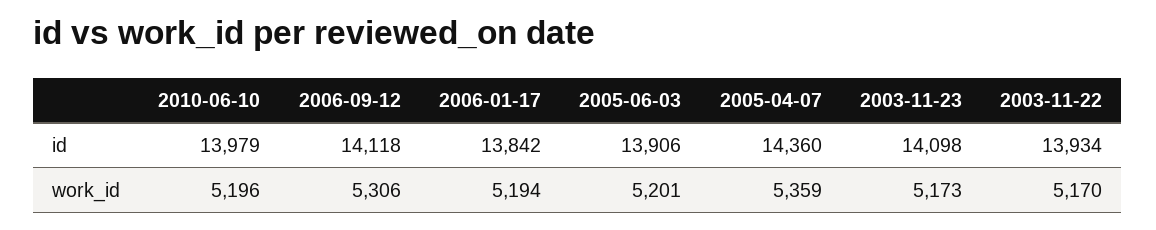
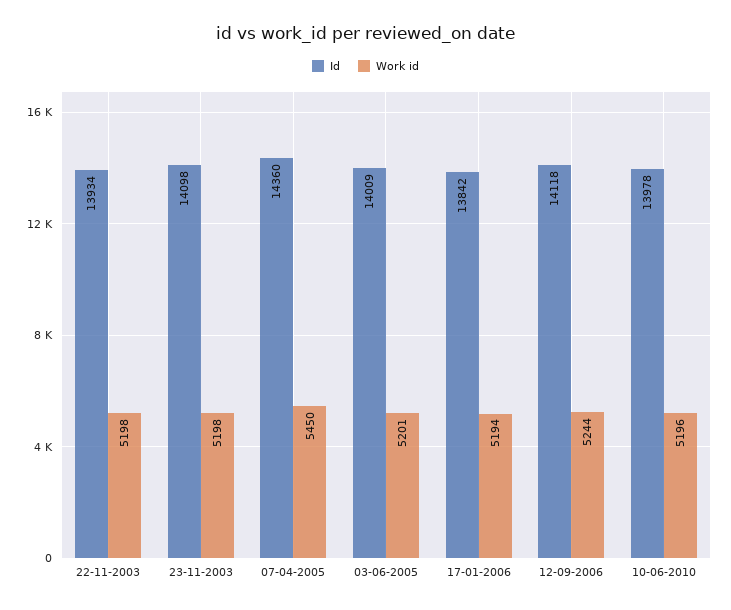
id, 2010-06-10: 13979 -> 13978
id, 2005-06-03: 13906 -> 14009
work_id, 2006-09-12: 5306 -> 5244
work_id, 2005-04-07: 5359 -> 5450
work_id, 2003-11-23: 5173 -> 5198
work_id, 2003-11-22: 5170 -> 5198

